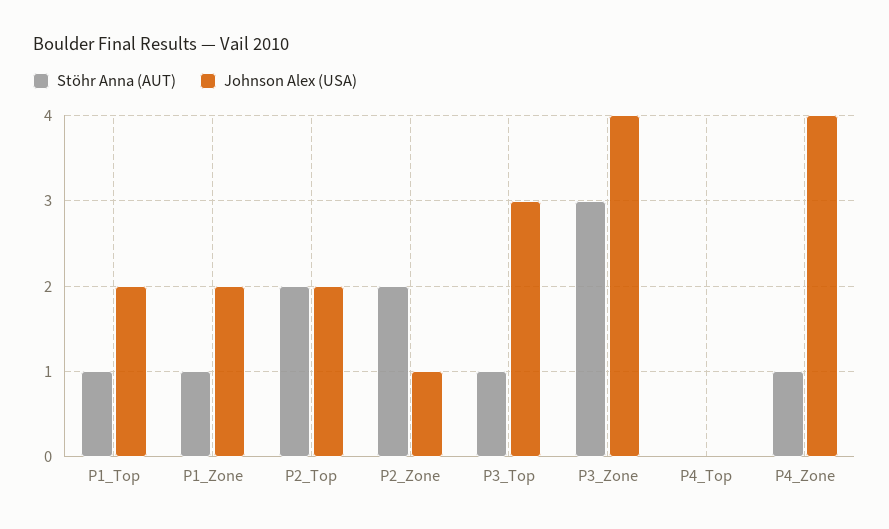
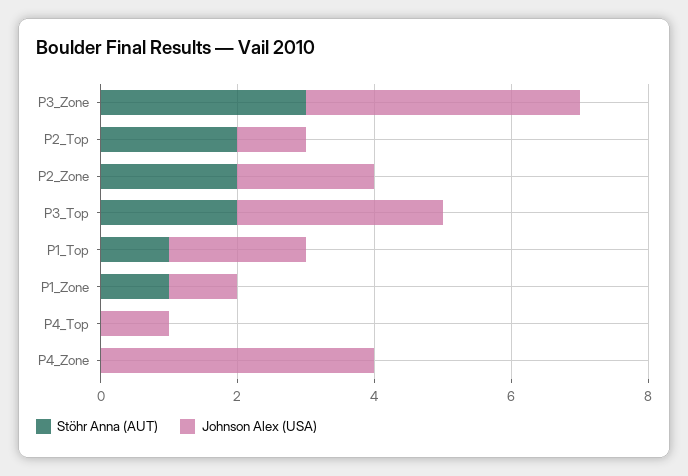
Johnson Alex (USA), P1_Zone: 2 -> 1
Johnson Alex (USA), P2_Top: 2 -> 1
Johnson Alex (USA), P2_Zone: 1 -> 2
Stöhr Anna (AUT), P3_Top: 1 -> 2
Johnson Alex (USA), P4_Top: 0 -> 1
Stöhr Anna (AUT), P4_Zone: 1 -> 0

